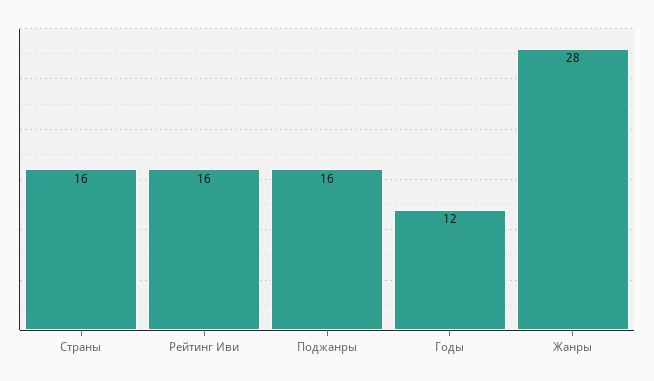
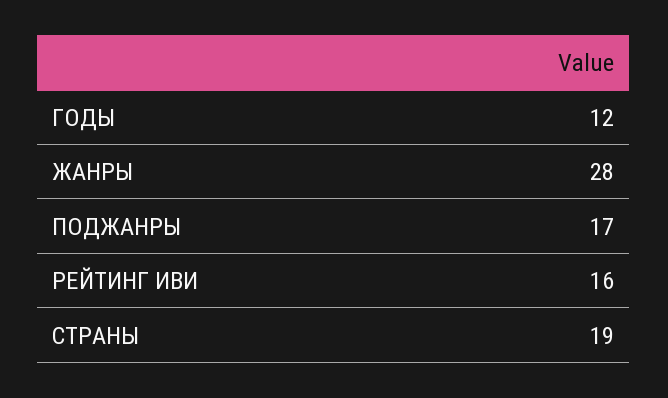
Страны: 16 -> 19
Поджанры: 16 -> 17

